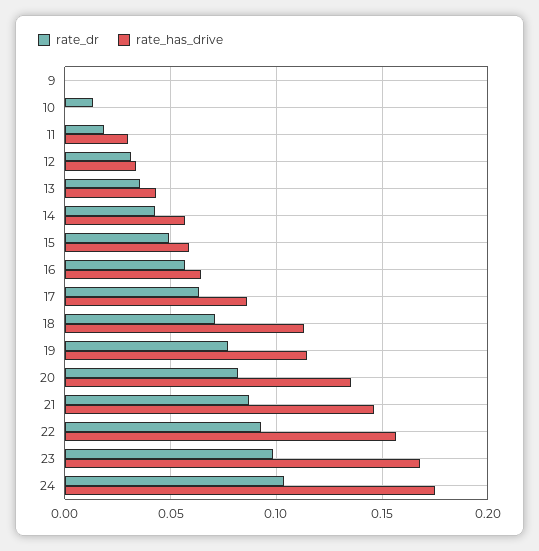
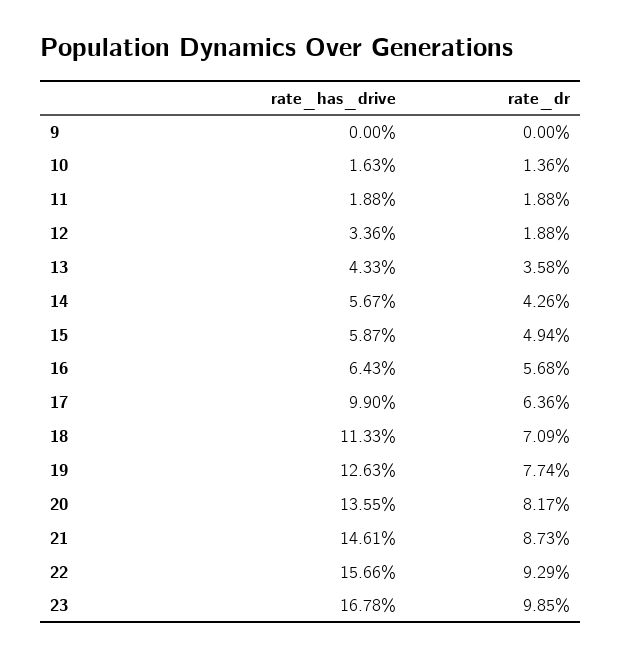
rate_has_drive, 10: 0 -> 0.0163
rate_has_drive, 11: 0.03 -> 0.0188
rate_dr, 12: 0.03 -> 0.0188
rate_has_drive, 17: 0.085 -> 0.099
rate_has_drive, 19: 0.115 -> 0.1263
rate_dr, 24: 0.105 -> none
rate_has_drive, 24: 0.175 -> none

